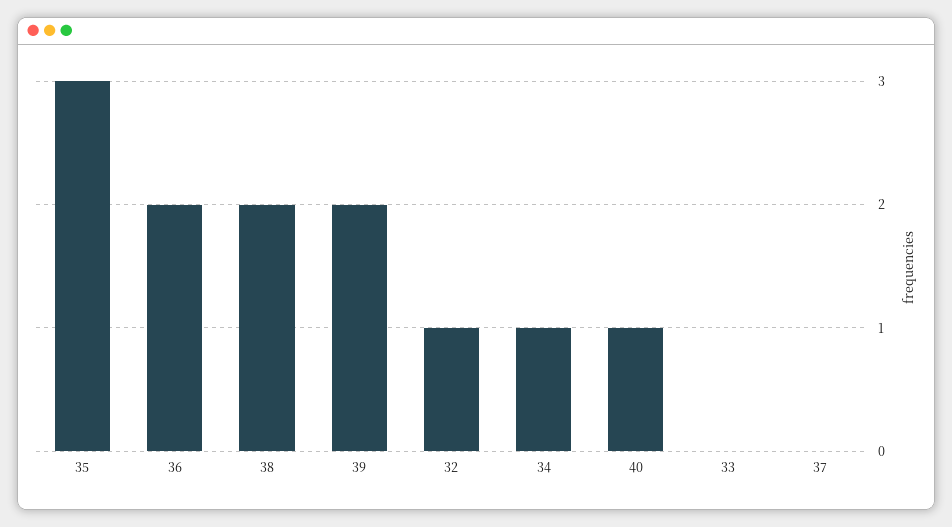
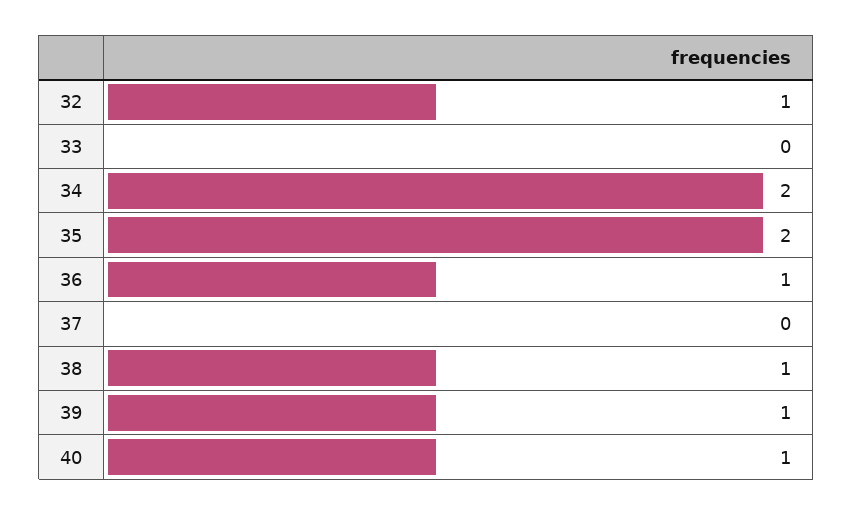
35: 3 -> 2
36: 2 -> 1
38: 2 -> 1
39: 2 -> 1
34: 1 -> 2

